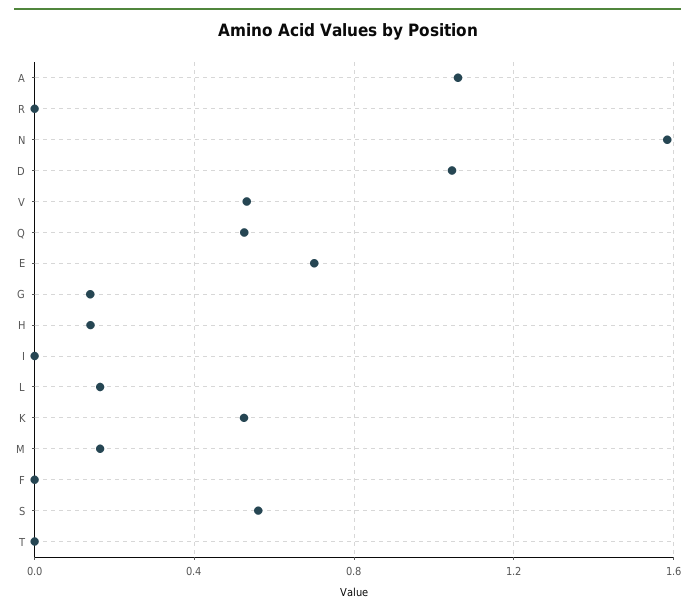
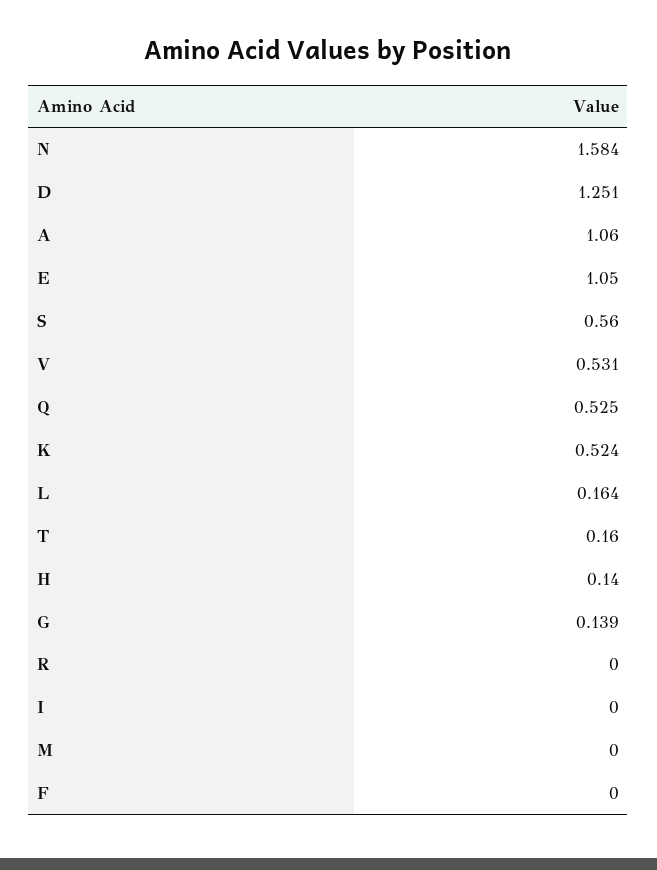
D: 1.05 -> 1.251
E: 0.7 -> 1.05
M: 0.15 -> 0
T: 0 -> 0.16

